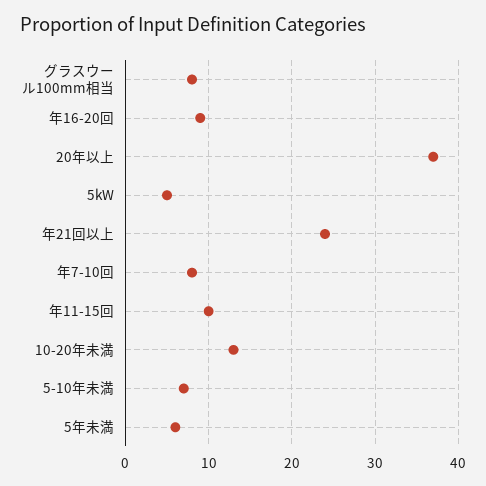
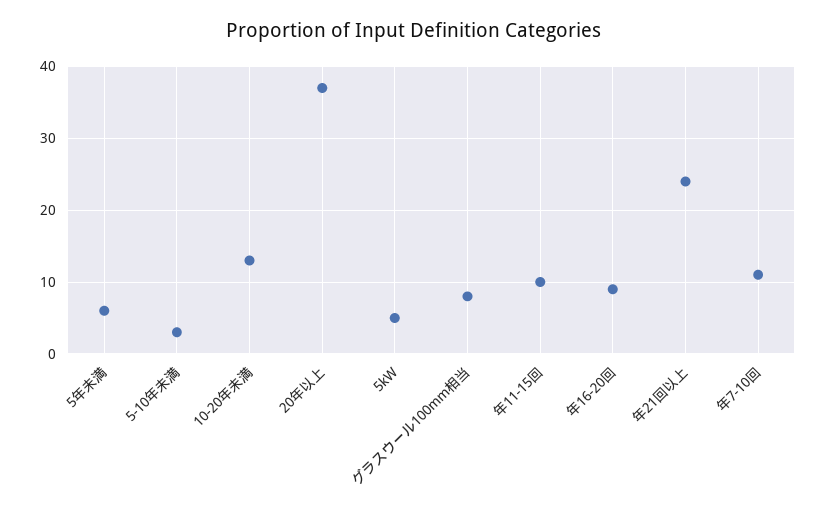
年7-10回: 8 -> 11
5-10年未満: 7 -> 3

